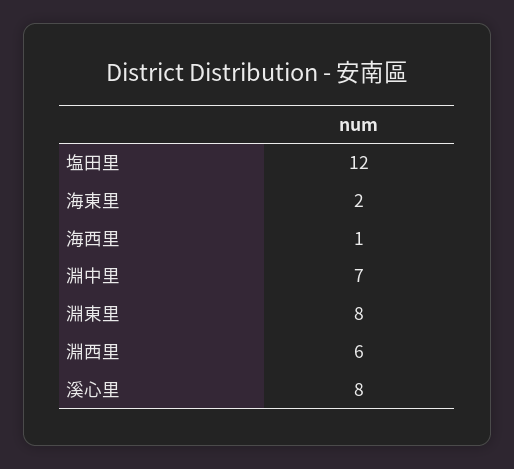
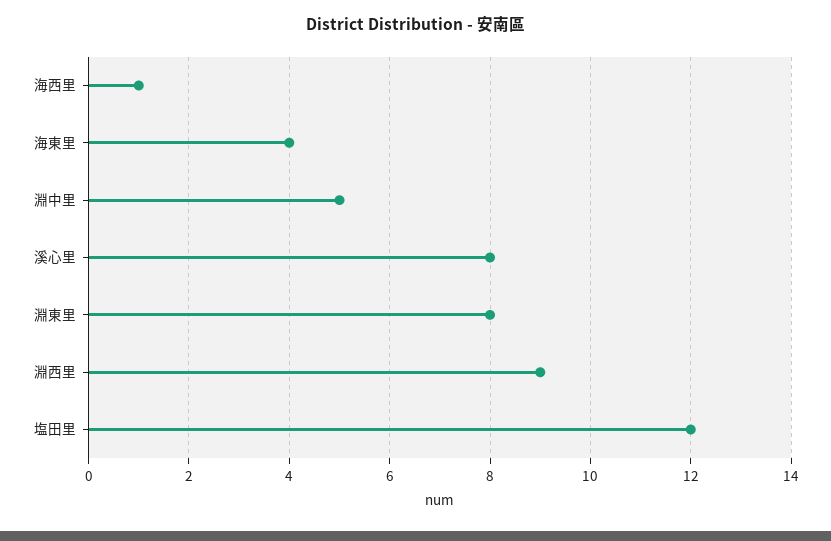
海東里: 2 -> 4
淵中里: 7 -> 5
淵西里: 6 -> 9

